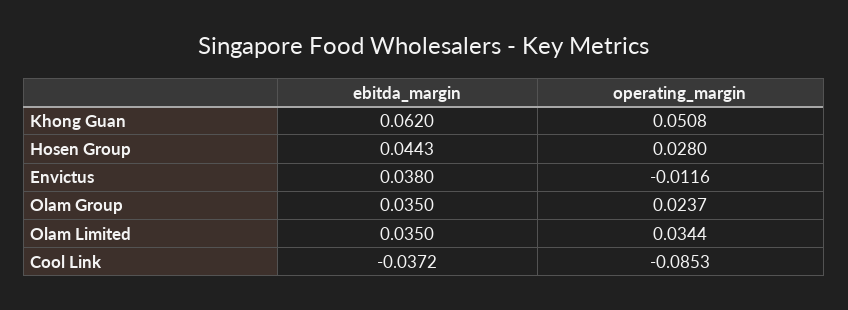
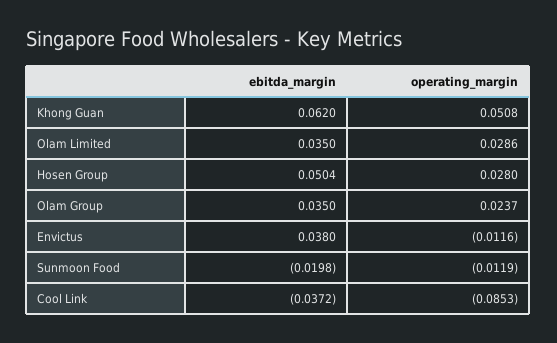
ebitda_margin, Hosen Group: 0.0443 -> 0.0504
operating_margin, Olam Limited: 0.0344 -> 0.0286
ebitda_margin, Sunmoon Food: none -> -0.0198
operating_margin, Sunmoon Food: none -> -0.0119

